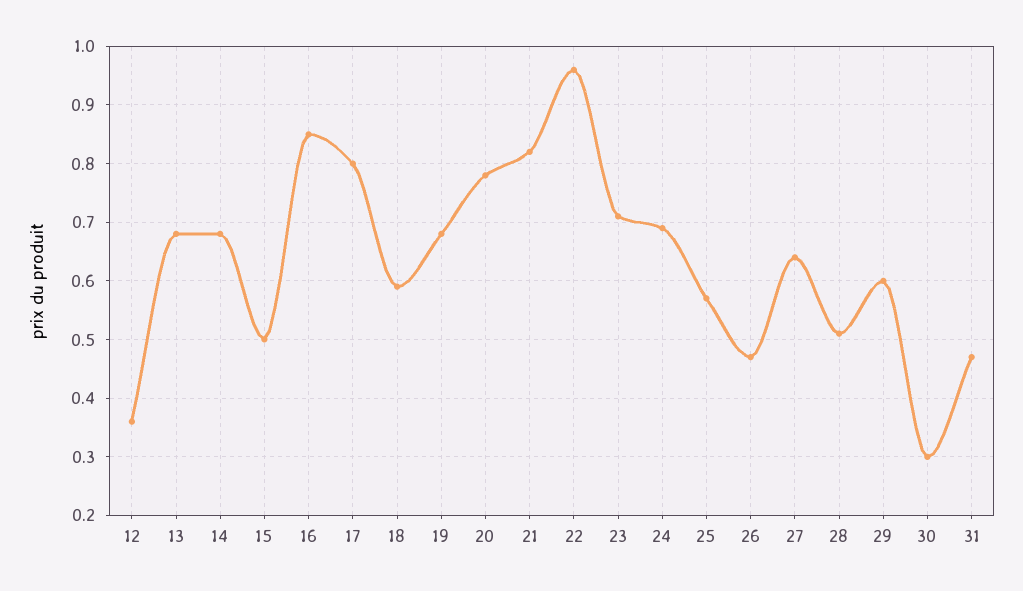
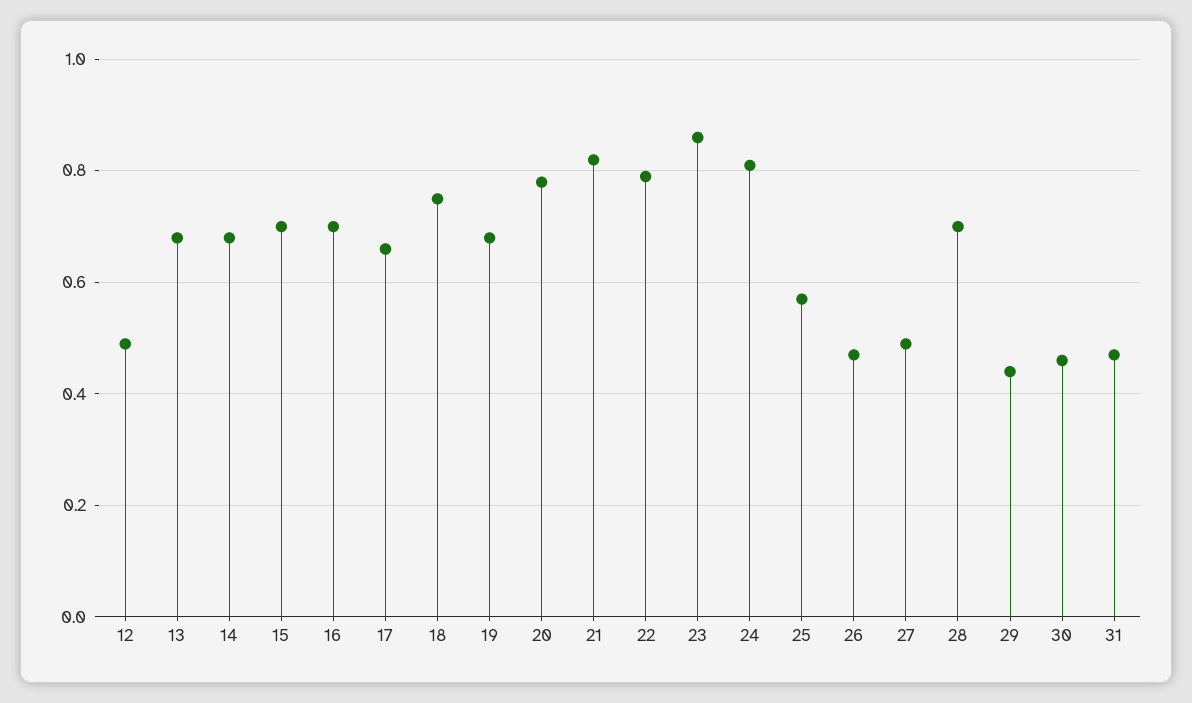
12: 0.35 -> 0.5
15: 0.5 -> 0.7
16: 0.85 -> 0.7
17: 0.8 -> 0.65
18: 0.6 -> 0.75
22: 0.95 -> 0.8
23: 0.7 -> 0.85
24: 0.7 -> 0.8
27: 0.65 -> 0.5
28: 0.5 -> 0.7
29: 0.6 -> 0.45
30: 0.3 -> 0.45

